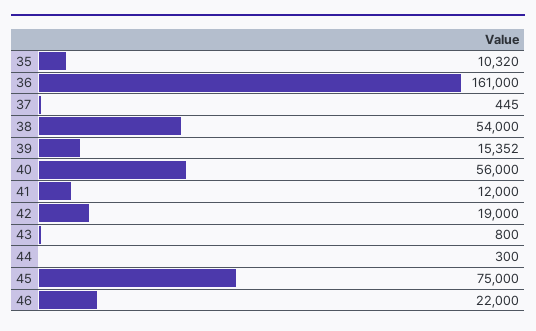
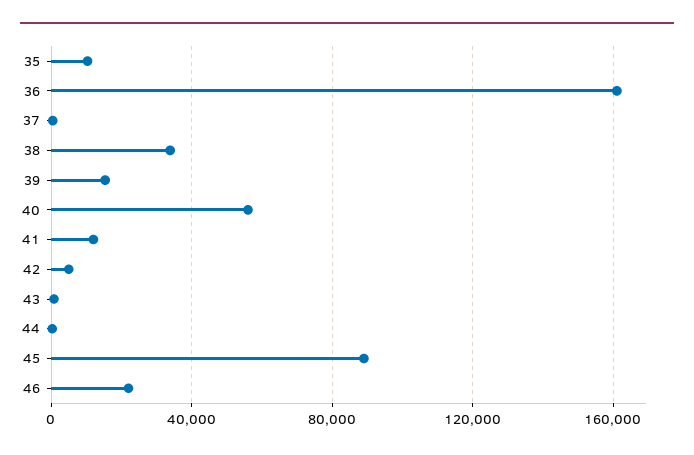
38: 54000 -> 35000
42: 19000 -> 5000
45: 75000 -> 90000

